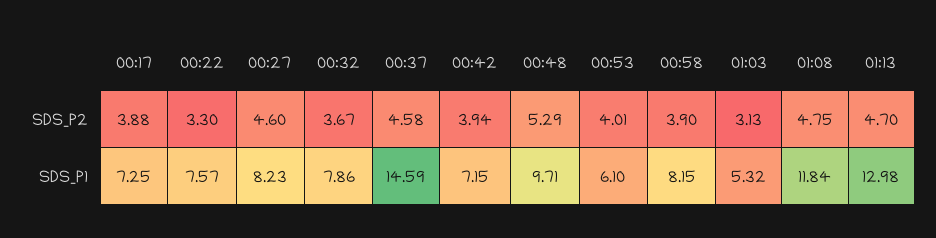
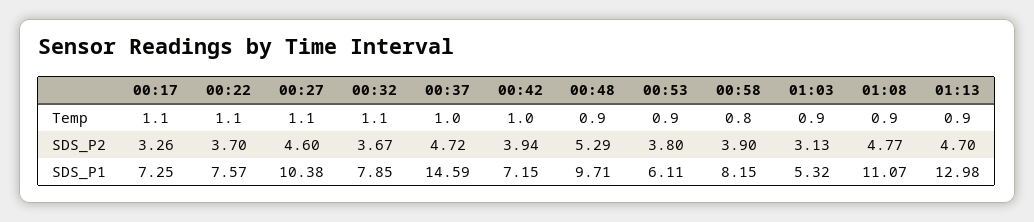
00:17, SDS_P2: 3.88 -> 3.26
00:22, SDS_P2: 3.3 -> 3.7
00:37, SDS_P2: 4.58 -> 4.72
00:53, SDS_P2: 4.01 -> 3.8
01:08, SDS_P2: 4.75 -> 4.77
00:27, SDS_P1: 8.23 -> 10.38
00:32, SDS_P1: 7.86 -> 7.85
00:53, SDS_P1: 6.1 -> 6.11
01:08, SDS_P1: 11.84 -> 11.07
00:17, Temp: none -> 1.1
00:22, Temp: none -> 1.1
00:27, Temp: none -> 1.1
00:32, Temp: none -> 1.1
00:37, Temp: none -> 1
00:42, Temp: none -> 1
00:48, Temp: none -> 0.9
00:53, Temp: none -> 0.9
00:58, Temp: none -> 0.8
01:03, Temp: none -> 0.9
01:08, Temp: none -> 0.9
01:13, Temp: none -> 0.9

